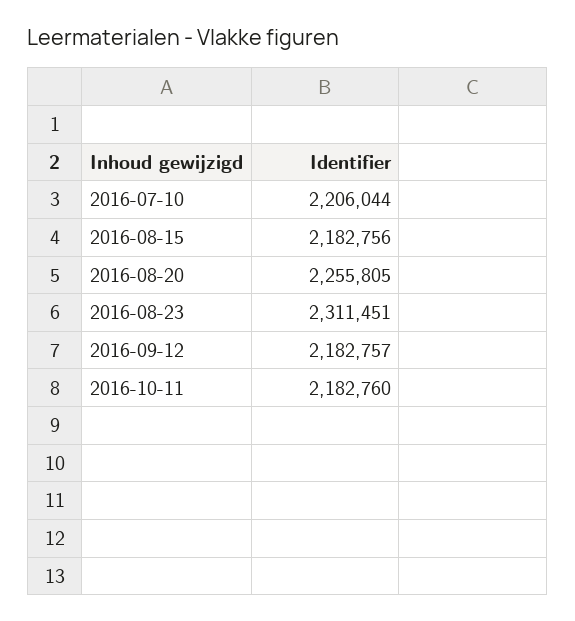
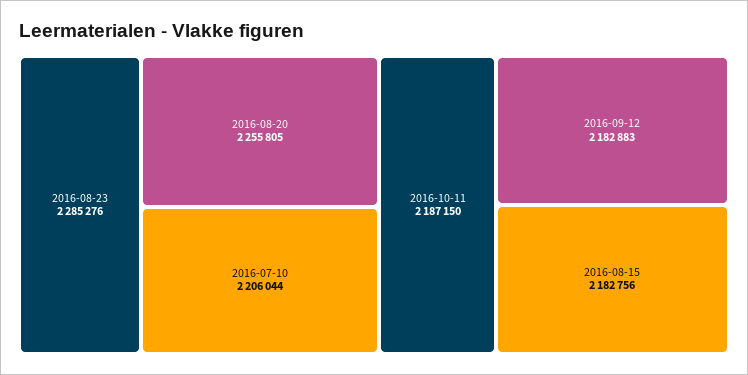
2016-08-23: 2311451 -> 2285276
2016-09-12: 2182757 -> 2182883
2016-10-11: 2182760 -> 2187150

